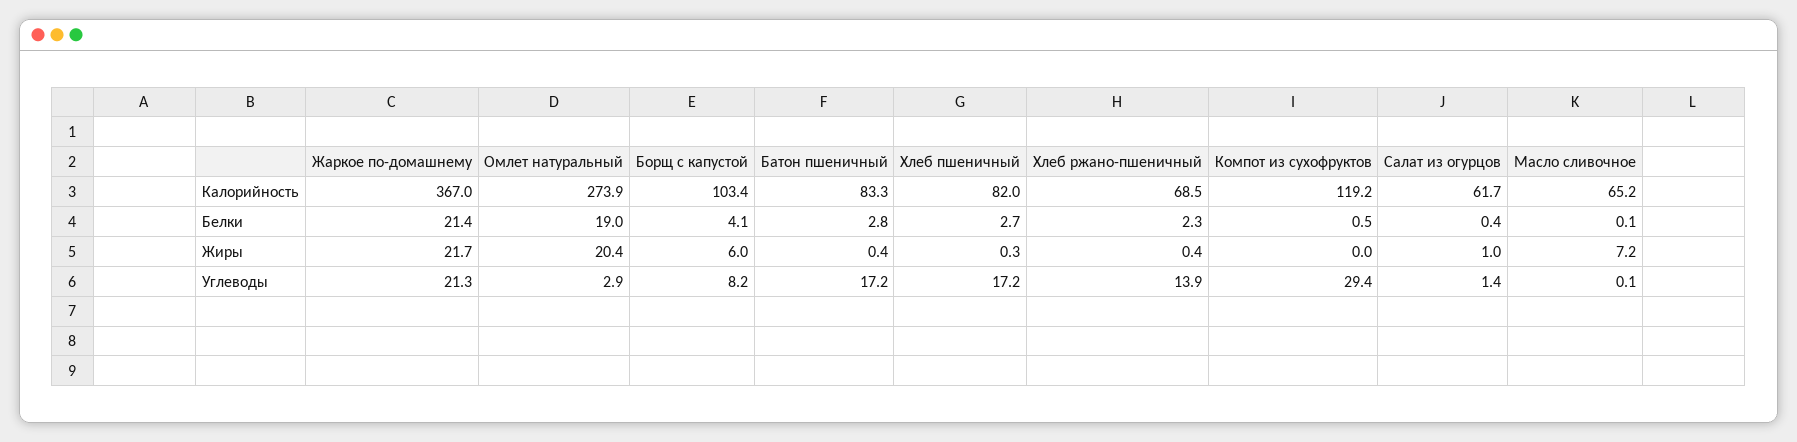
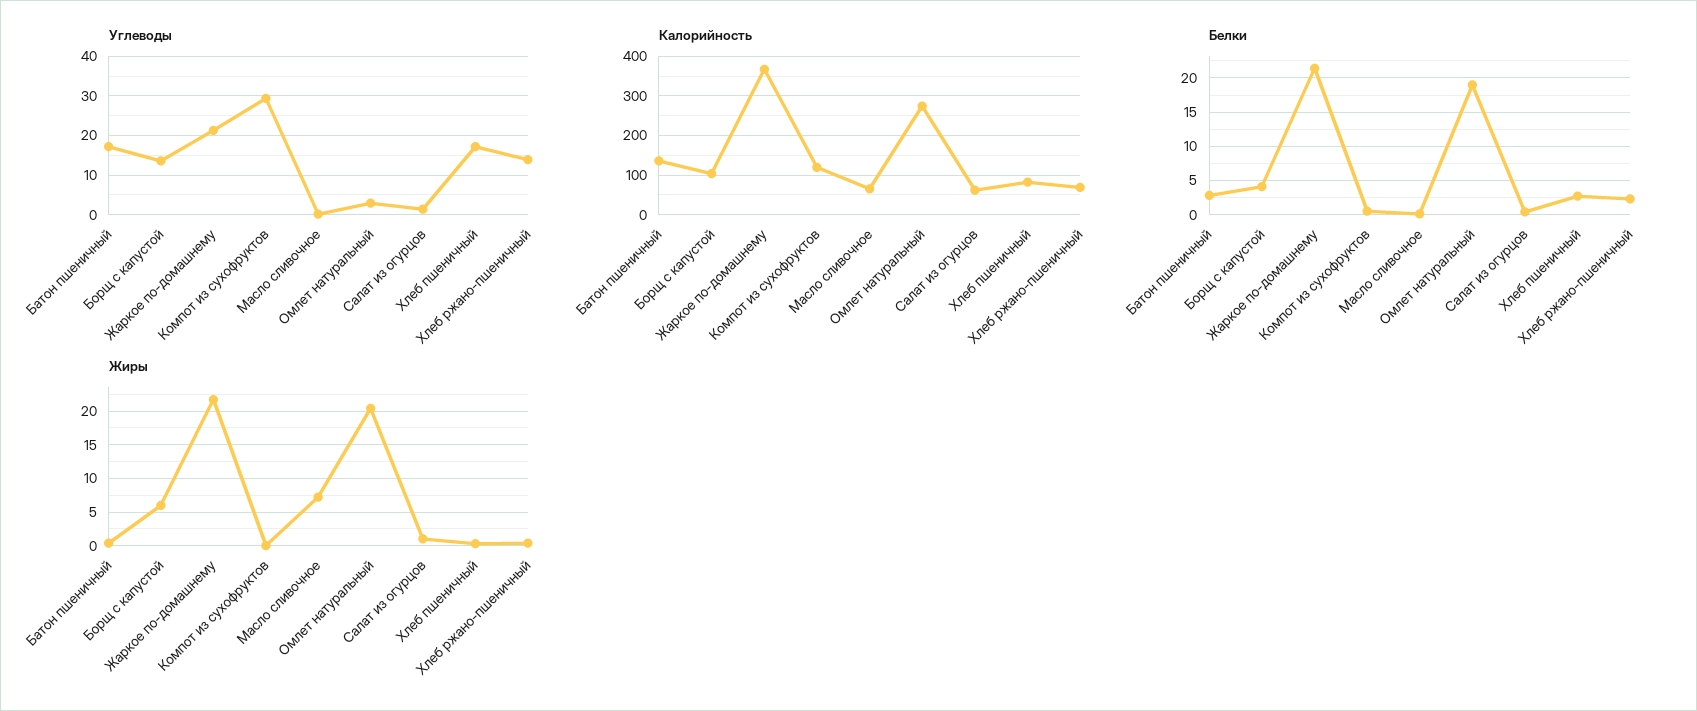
Калорийность, Батон пшеничный: 83.3 -> 140
Углеводы, Борщ с капустой: 8.2 -> 14

